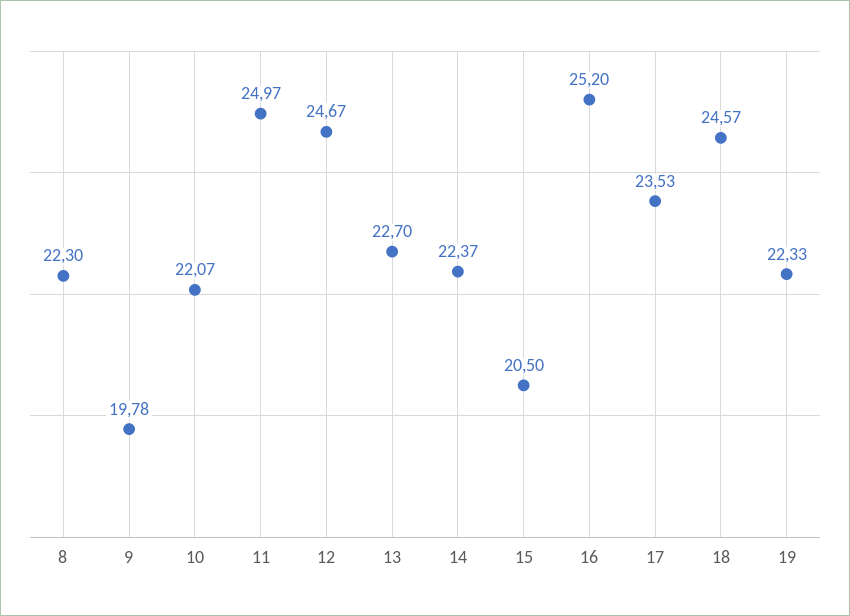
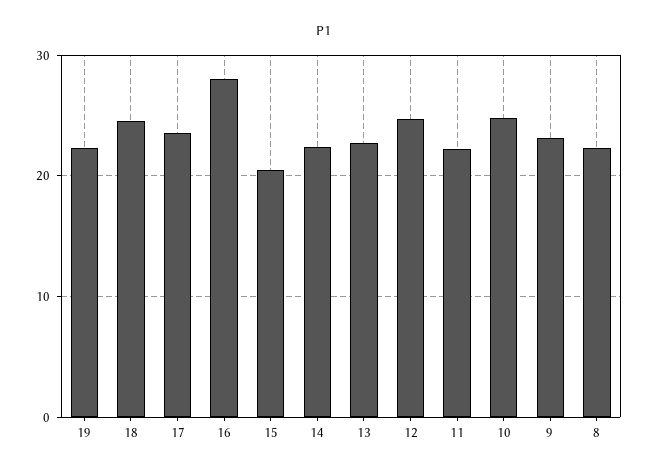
9: 19.78 -> 23
10: 22.07 -> 25
11: 24.97 -> 22
16: 25.2 -> 28

